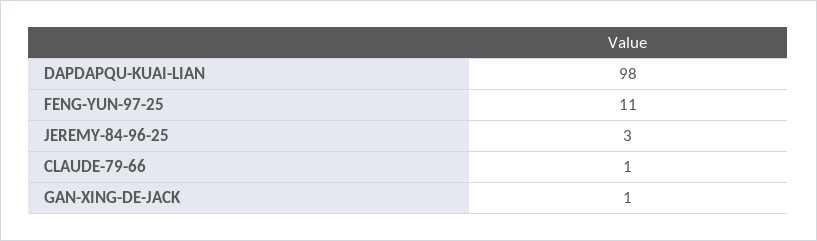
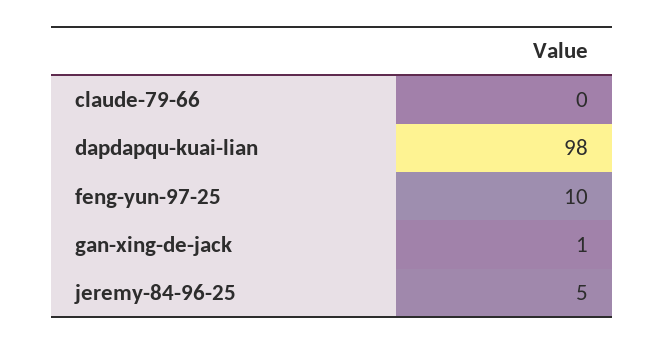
FENG-YUN-97-25: 11 -> 10
JEREMY-84-96-25: 3 -> 5
CLAUDE-79-66: 1 -> 0

